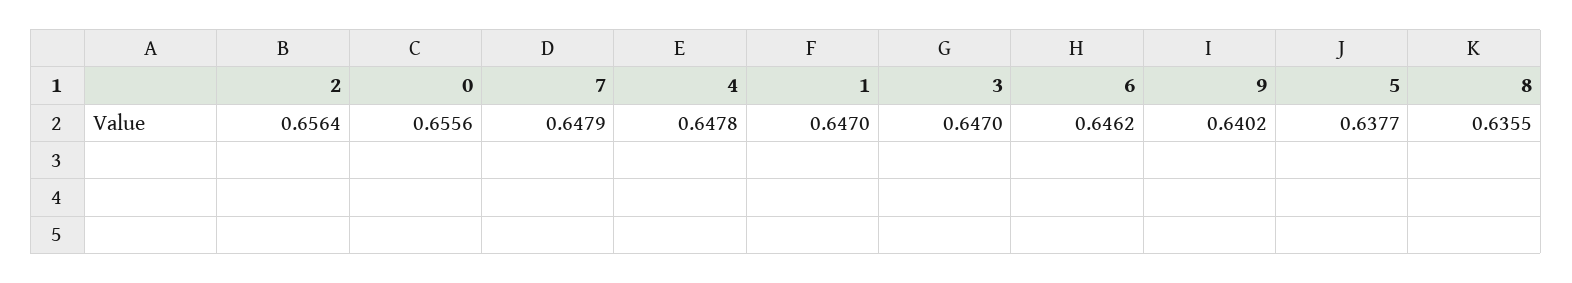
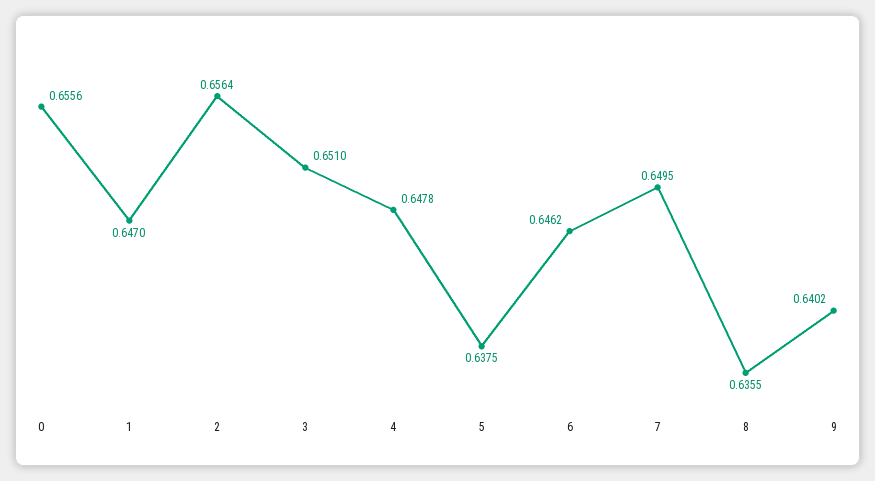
7: 0.6479 -> 0.6495
3: 0.647 -> 0.651
5: 0.6377 -> 0.6375

